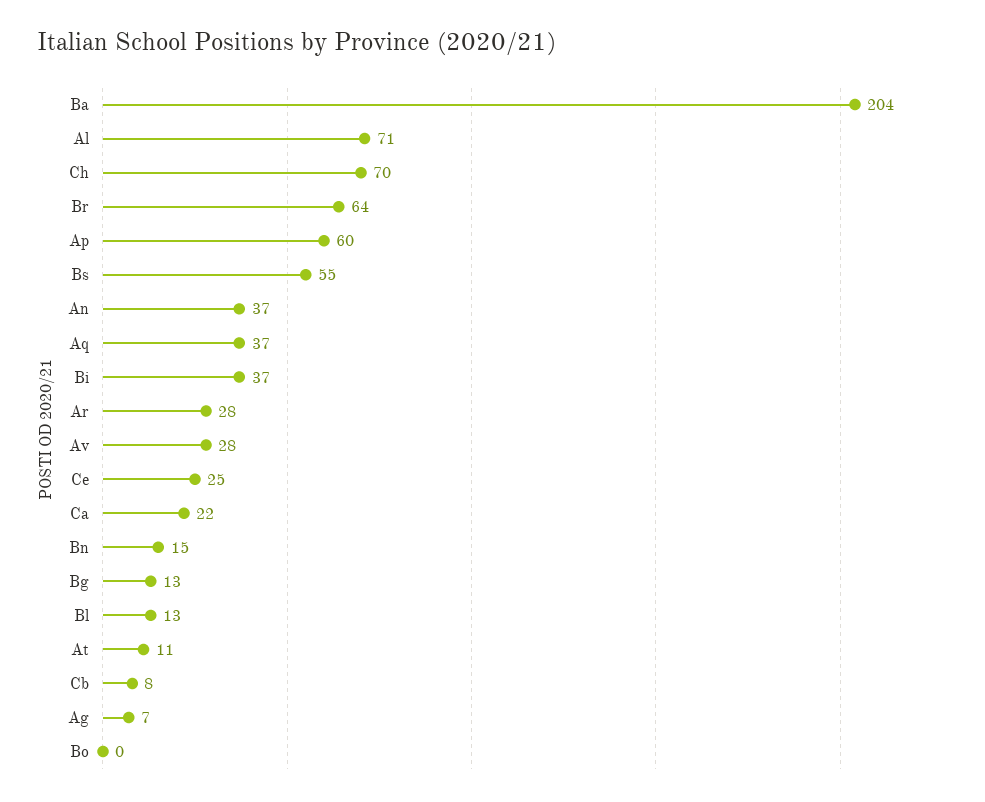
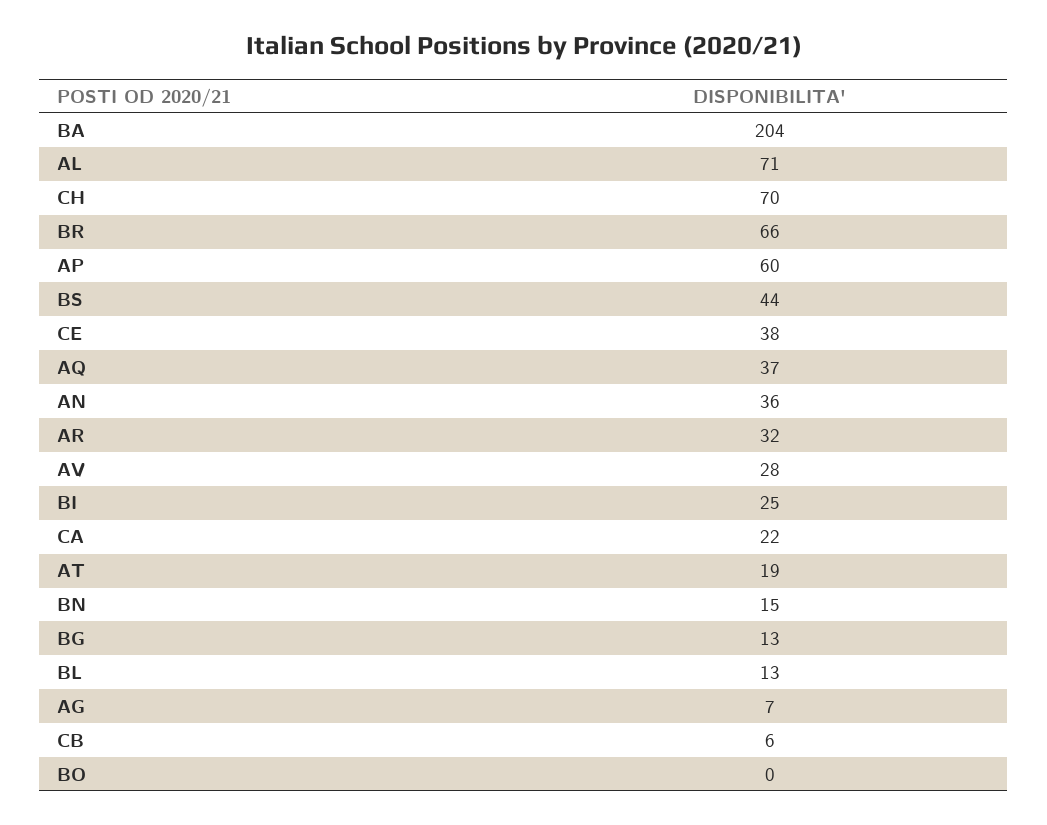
Br: 64 -> 66
Bs: 55 -> 44
An: 37 -> 36
Bi: 37 -> 25
Ar: 28 -> 32
Ce: 25 -> 38
At: 11 -> 19
Cb: 8 -> 6

